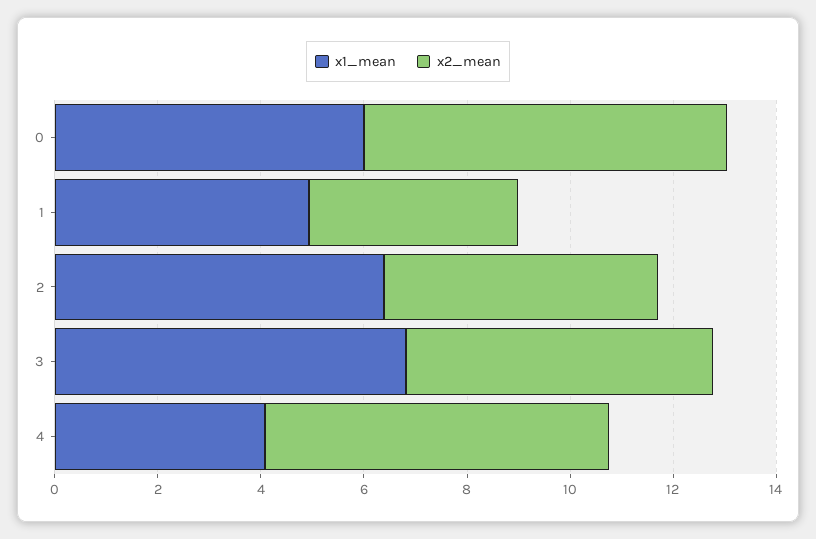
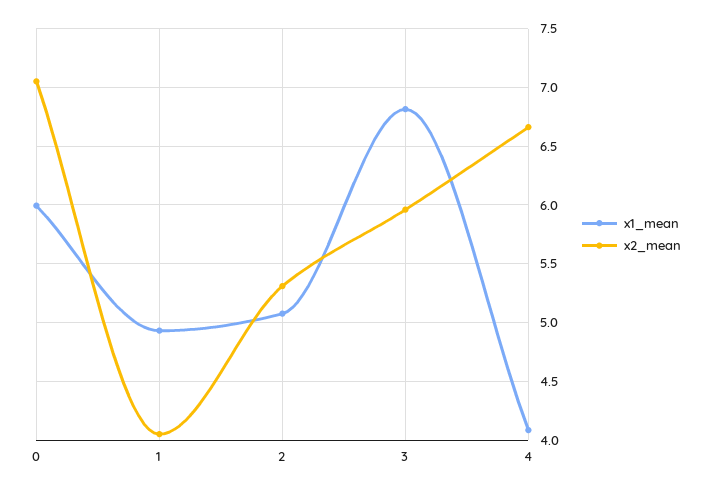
x1_mean, 2: 6.5 -> 5.1

